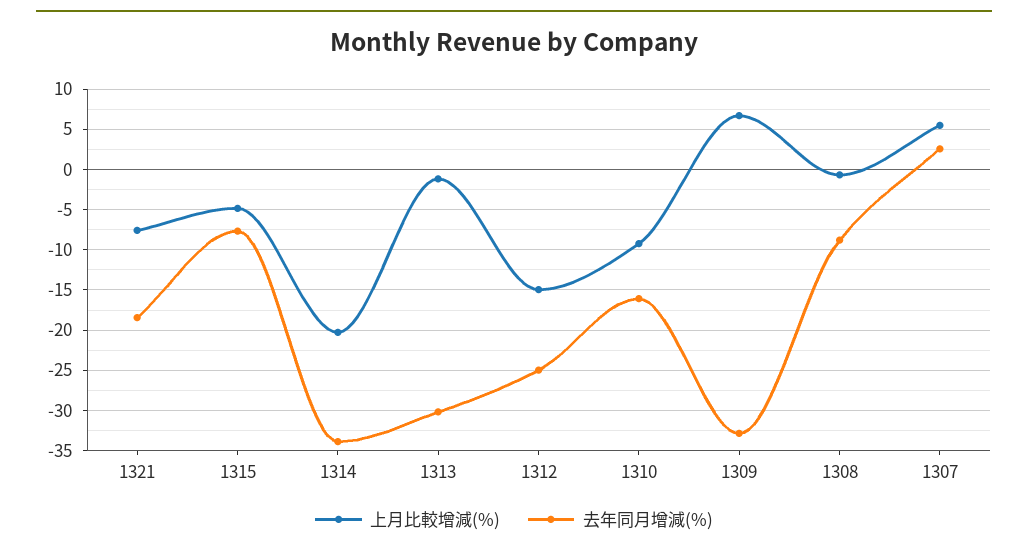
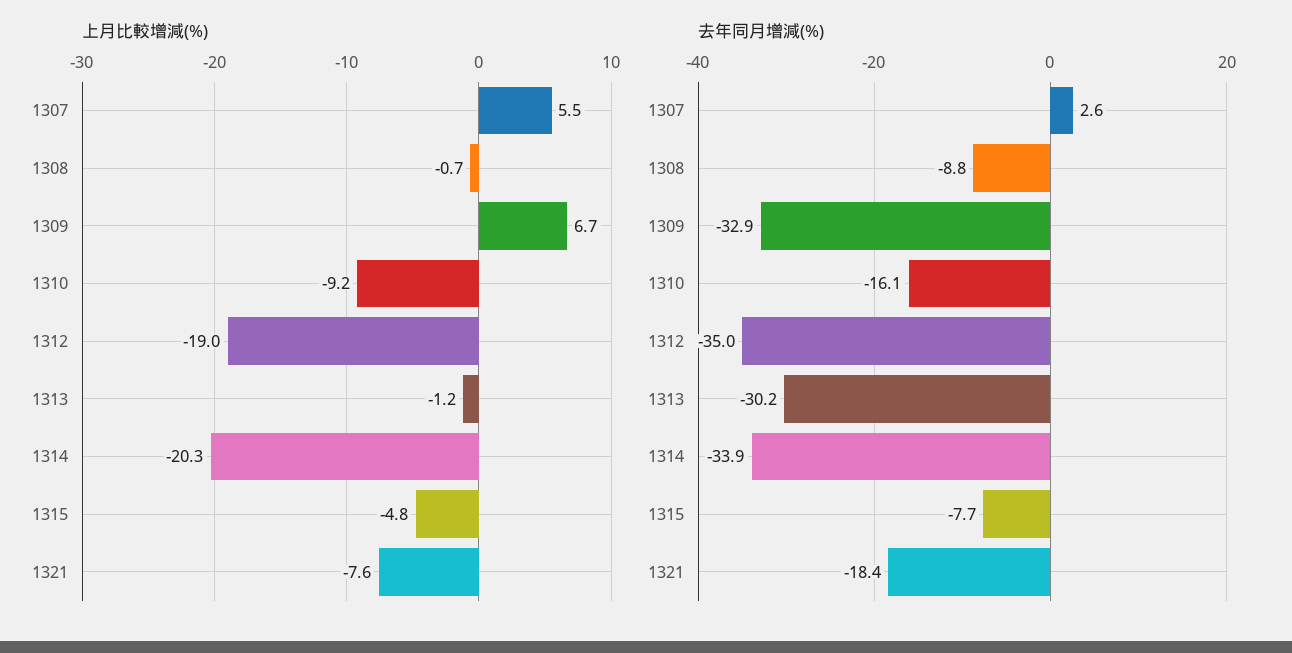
上月比較增減(%), 1312: -15 -> -19
去年同月增減(%), 1312: -25 -> -35

